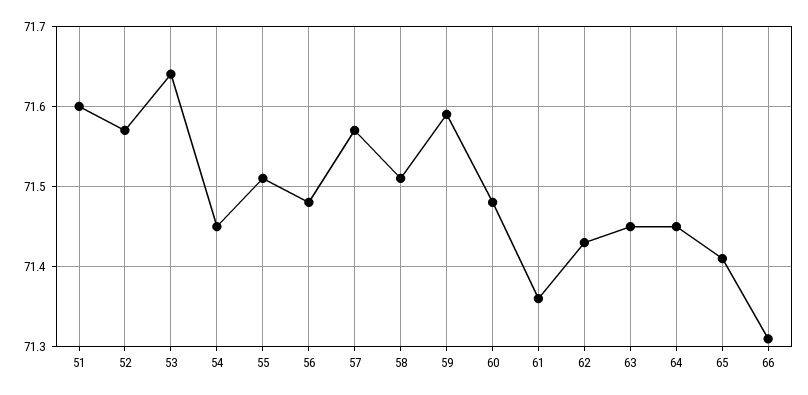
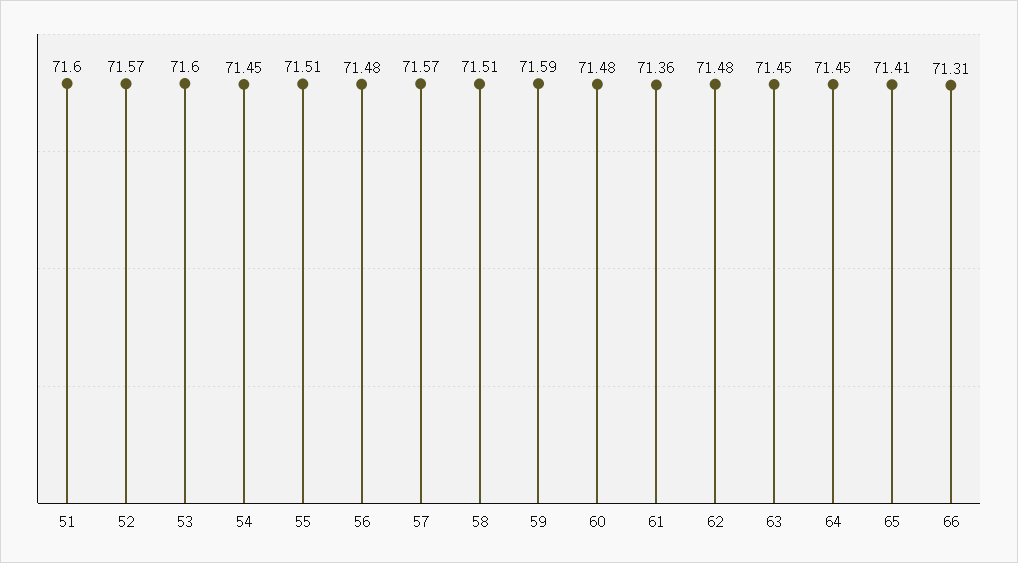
53: 71.64 -> 71.6
62: 71.43 -> 71.48

